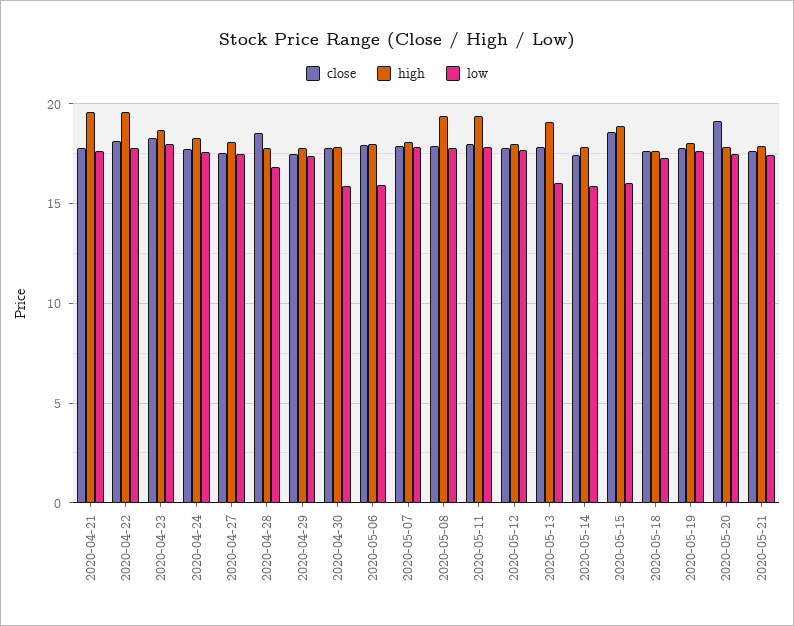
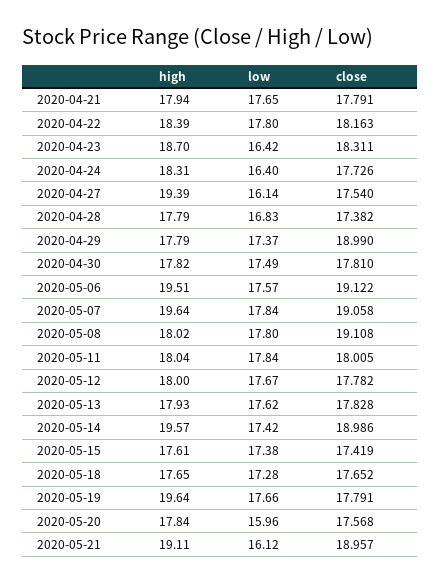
high, 2020-04-21: 19.5 -> 17.94
high, 2020-04-22: 19.5 -> 18.39
low, 2020-04-23: 18 -> 16.42
low, 2020-04-24: 17.5 -> 16.4
high, 2020-04-27: 18 -> 19.39
low, 2020-04-27: 17.5 -> 16.14
close, 2020-04-28: 18.5 -> 17.382
close, 2020-04-29: 17.5 -> 18.99
low, 2020-04-30: 16 -> 17.49
close, 2020-05-06: 18 -> 19.122
high, 2020-05-06: 18 -> 19.51
low, 2020-05-06: 16 -> 17.57
close, 2020-05-07: 18 -> 19.058
high, 2020-05-07: 18 -> 19.64
close, 2020-05-08: 18 -> 19.108
high, 2020-05-08: 19.5 -> 18.02
high, 2020-05-11: 19.5 -> 18.04
high, 2020-05-13: 19 -> 17.93
low, 2020-05-13: 16 -> 17.62
close, 2020-05-14: 17.5 -> 18.986
high, 2020-05-14: 18 -> 19.57
low, 2020-05-14: 16 -> 17.42
close, 2020-05-15: 18.5 -> 17.419
high, 2020-05-15: 19 -> 17.61
low, 2020-05-15: 16 -> 17.38
high, 2020-05-19: 18 -> 19.64
close, 2020-05-20: 19 -> 17.568
low, 2020-05-20: 17.5 -> 15.96
close, 2020-05-21: 17.5 -> 18.957
high, 2020-05-21: 18 -> 19.11
low, 2020-05-21: 17.5 -> 16.12

